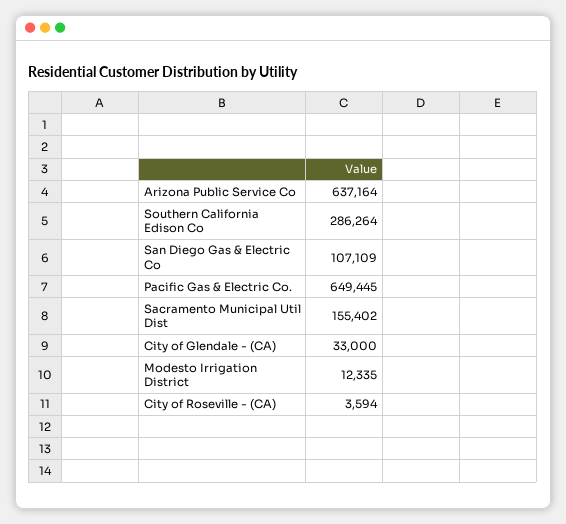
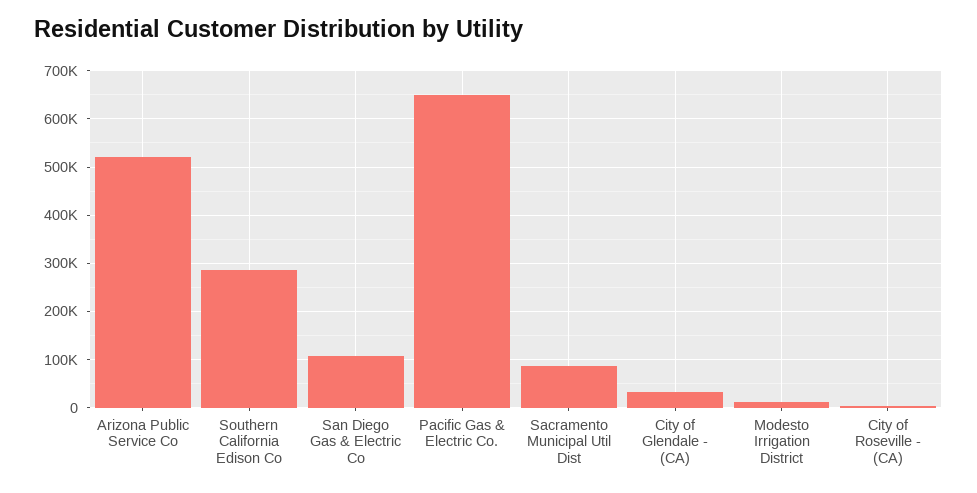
Arizona Public Service Co: 637164 -> 520000
Sacramento Municipal Util Dist: 155402 -> 80000

